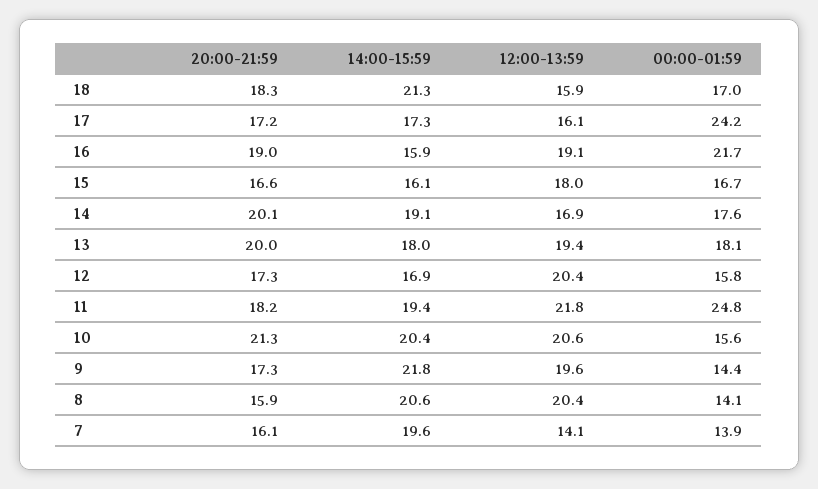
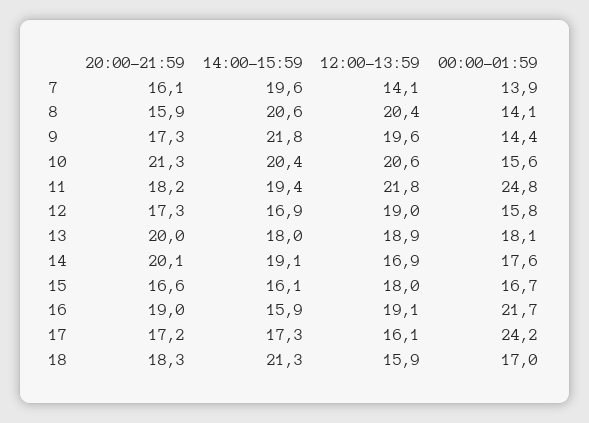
12:00-13:59, 13: 19.4 -> 18.9
12:00-13:59, 12: 20.4 -> 19

